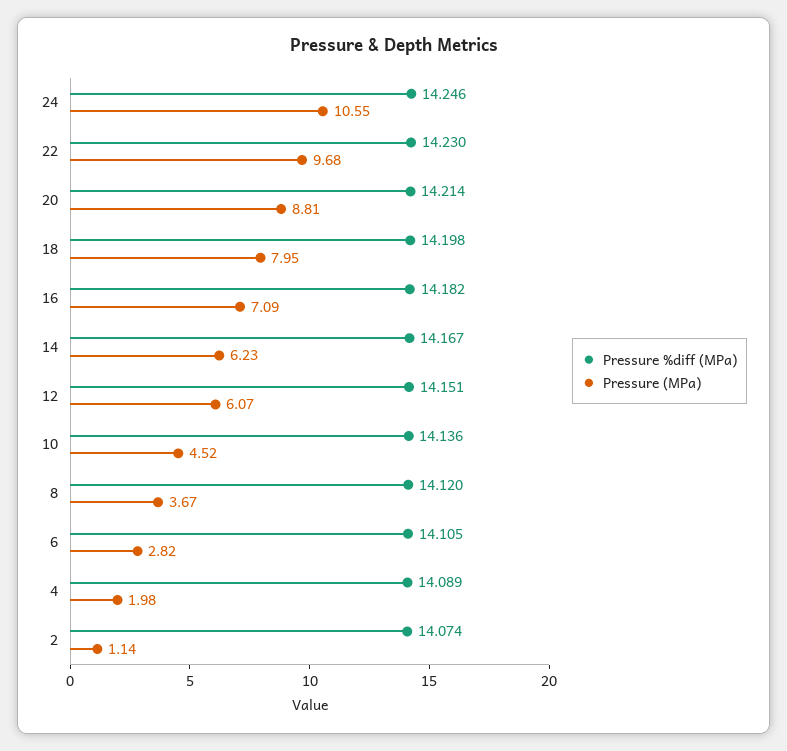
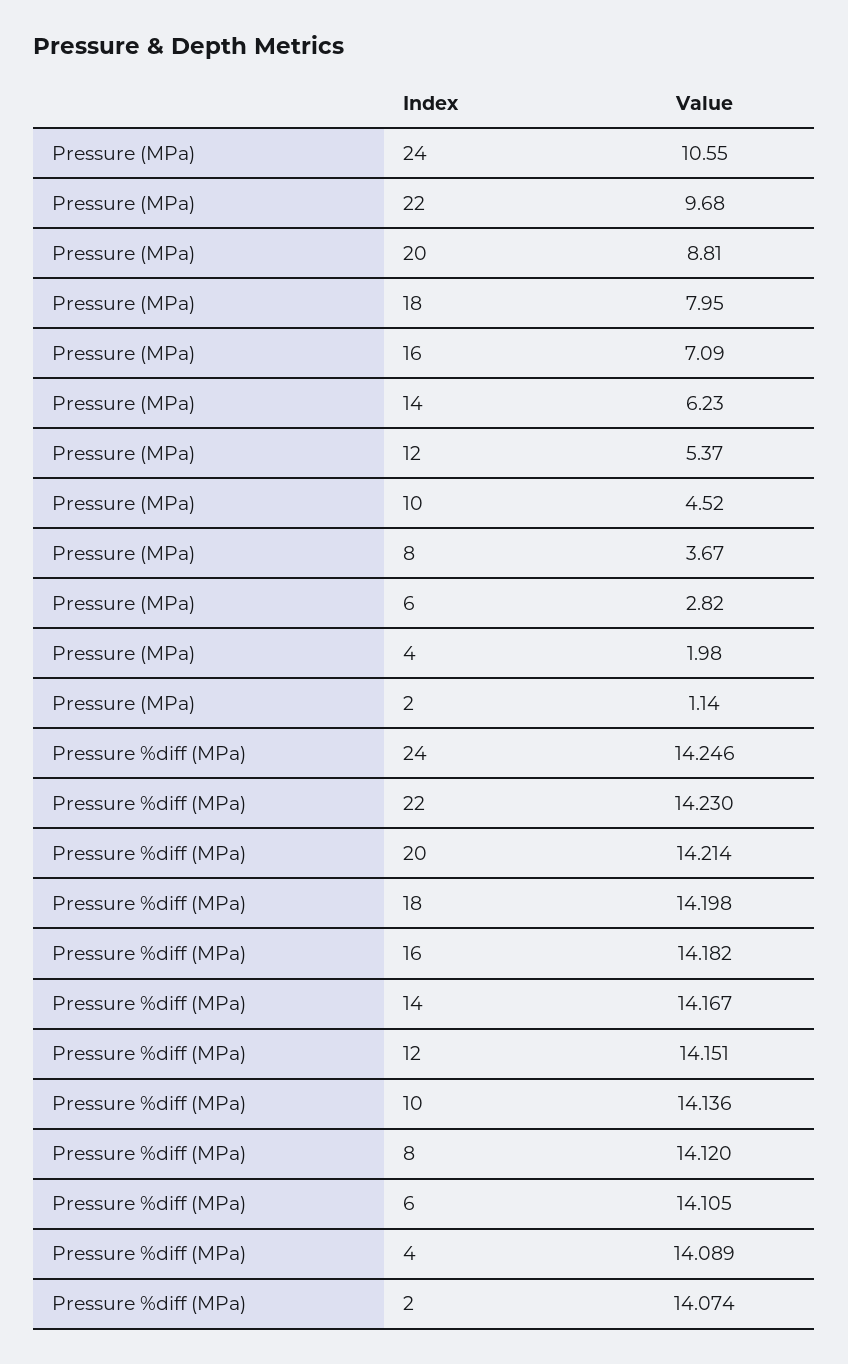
Pressure (MPa), 12: 6.07 -> 5.37

